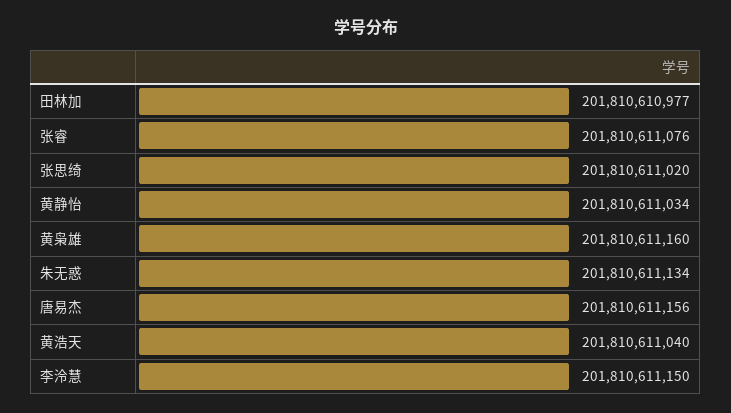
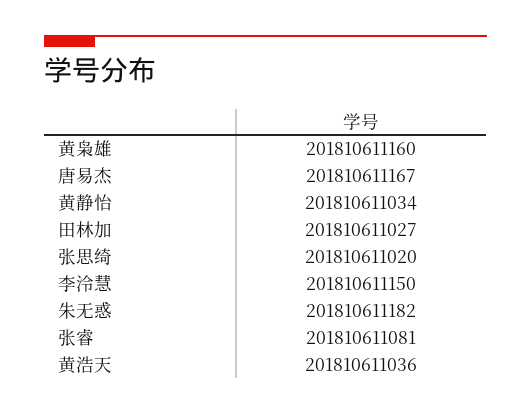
田林加: 201810610977 -> 201810611027
张睿: 201810611076 -> 201810611081
朱无惑: 201810611134 -> 201810611182
唐易杰: 201810611156 -> 201810611167
黄浩天: 201810611040 -> 201810611036

